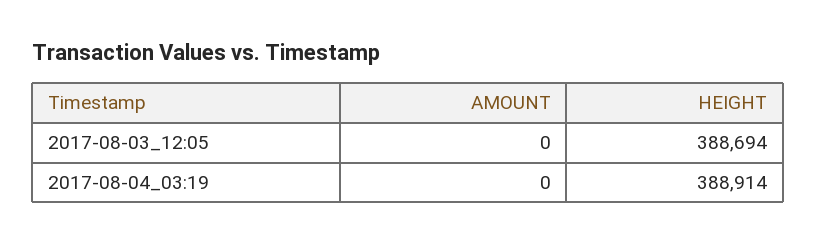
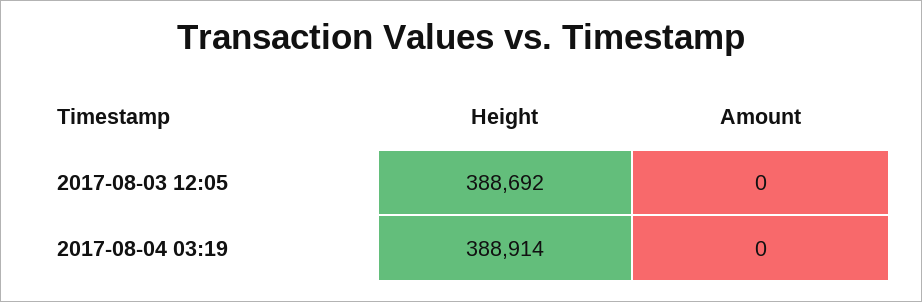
HEIGHT, 2017-08-03_12:05: 388694 -> 388692

